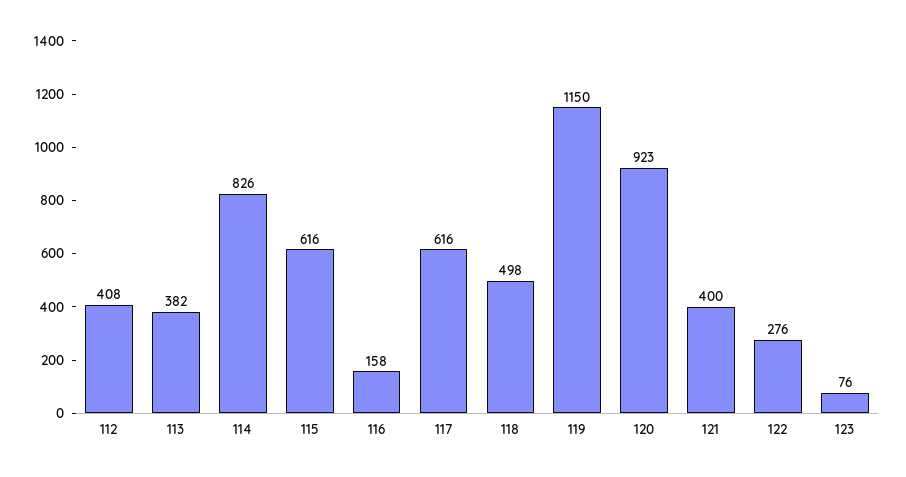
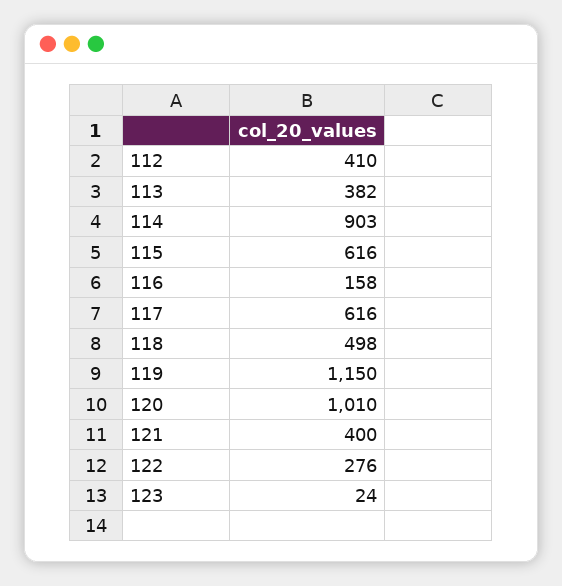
112: 408 -> 410
114: 826 -> 903
120: 923 -> 1010
123: 76 -> 24

